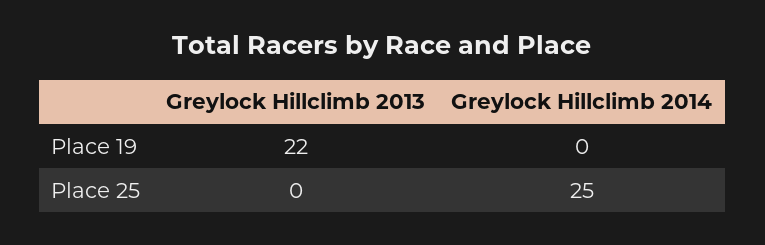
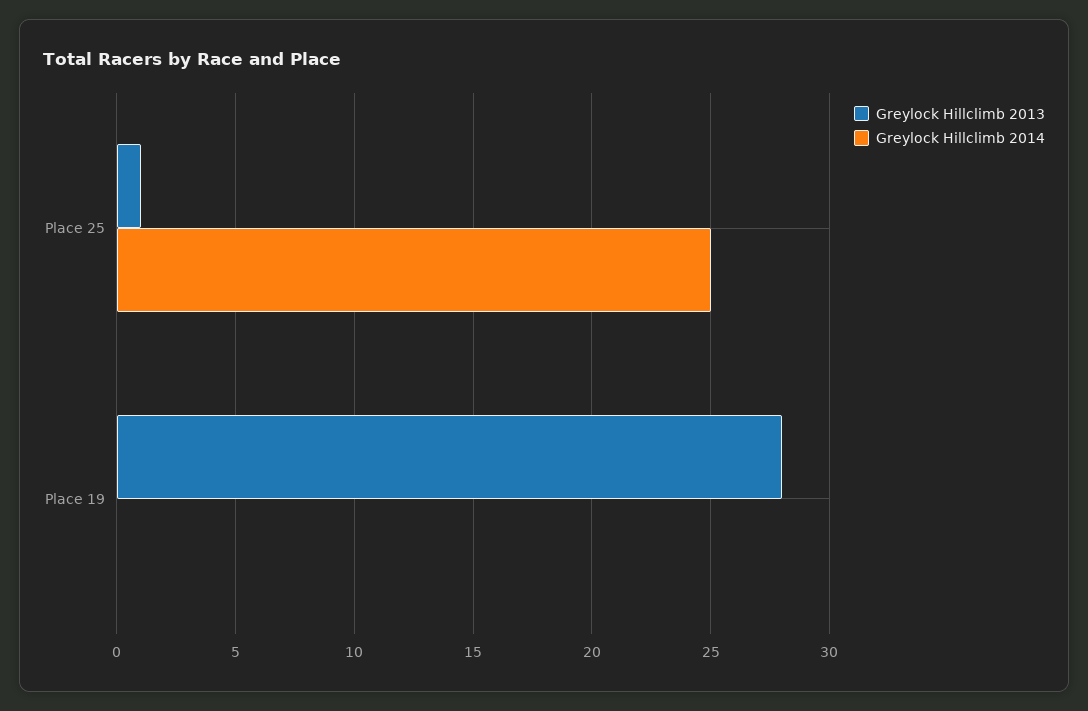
Greylock Hillclimb 2013, Place 19: 22 -> 28
Greylock Hillclimb 2013, Place 25: 0 -> 1

